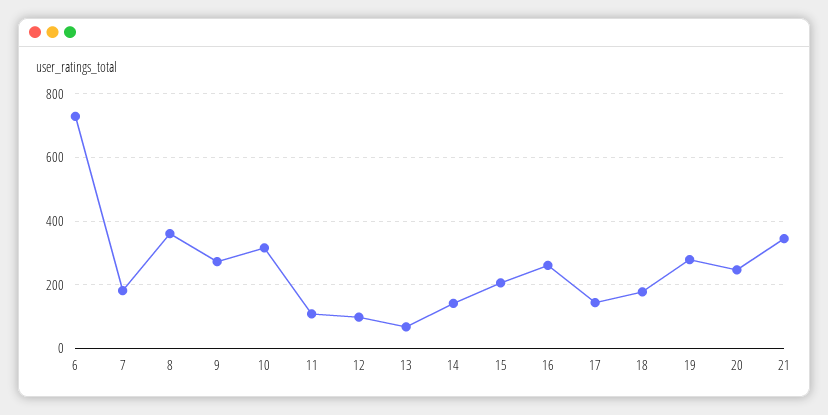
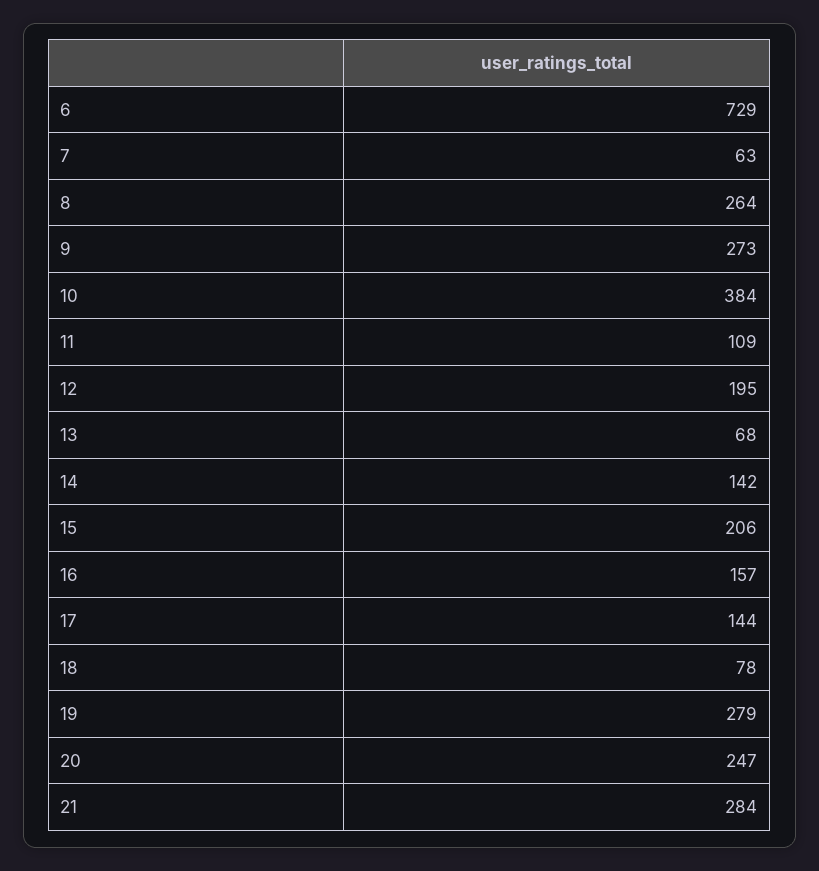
7: 180 -> 63
8: 360 -> 264
10: 320 -> 384
12: 100 -> 195
16: 260 -> 157
18: 180 -> 78
21: 340 -> 284

